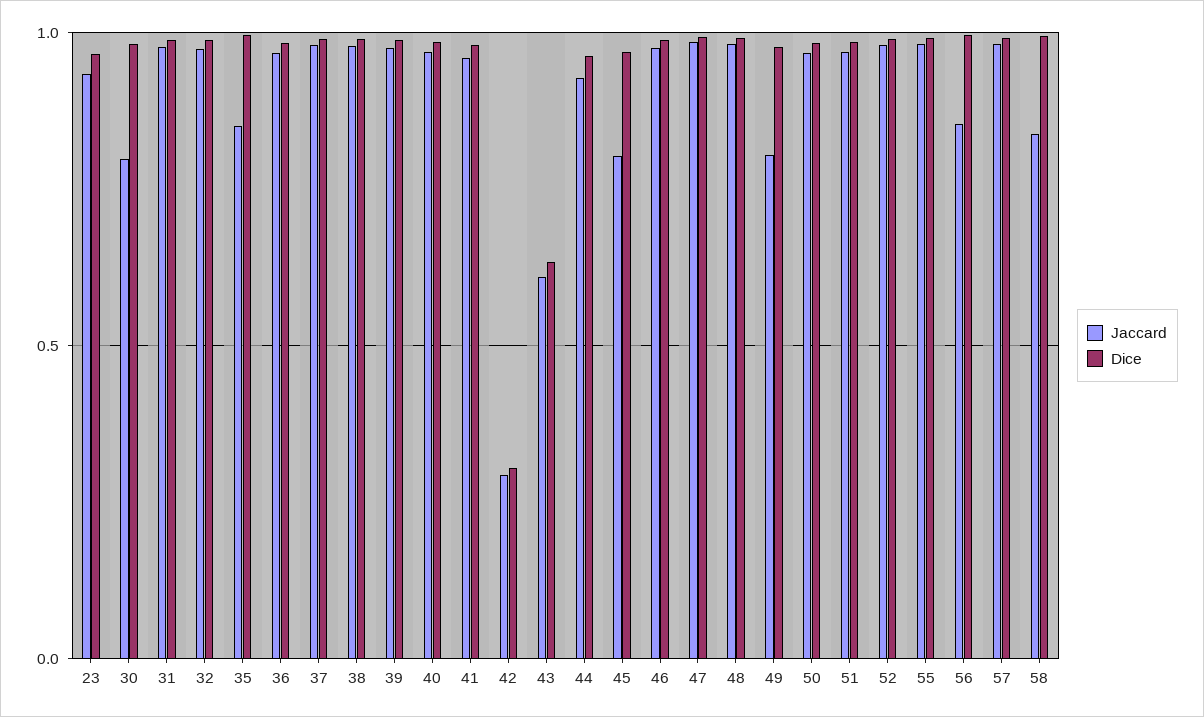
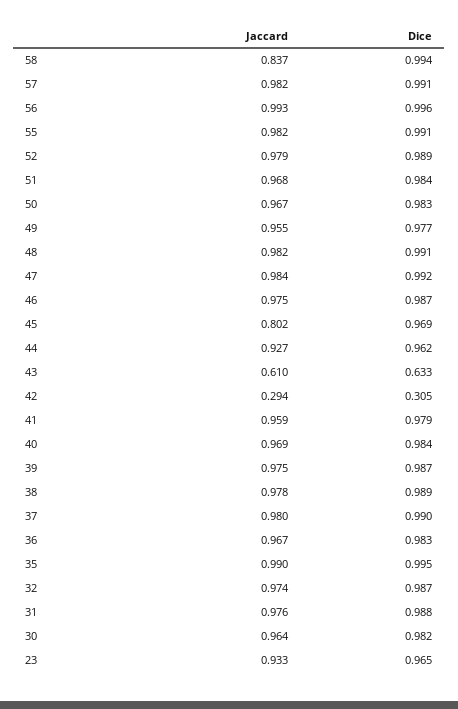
Jaccard, 30: 0.8 -> 0.964
Jaccard, 35: 0.85 -> 0.99
Jaccard, 49: 0.8 -> 0.955
Jaccard, 56: 0.85 -> 0.993

